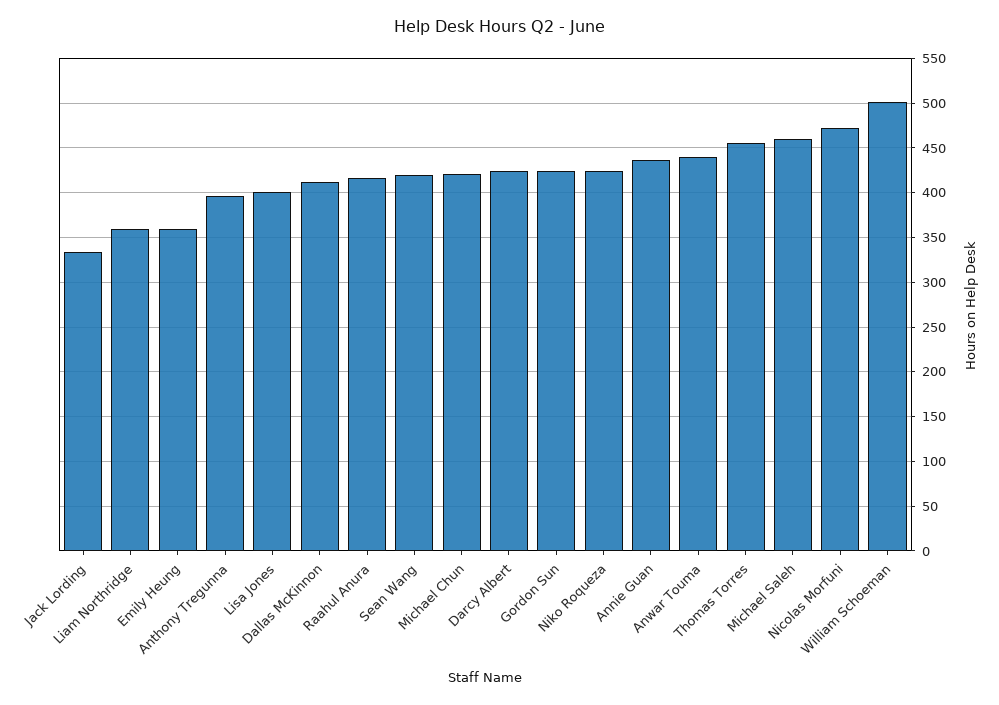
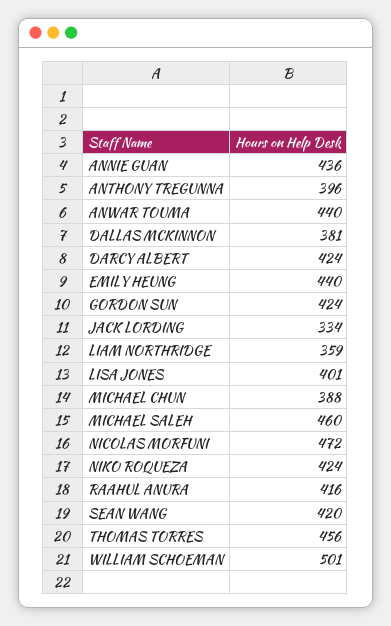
Emily Heung: 360 -> 440
Dallas McKinnon: 410 -> 381
Michael Chun: 420 -> 388

